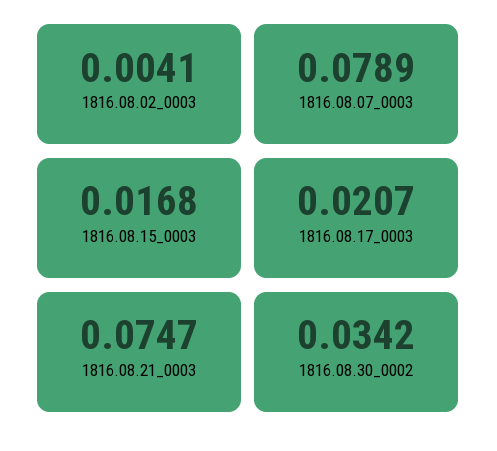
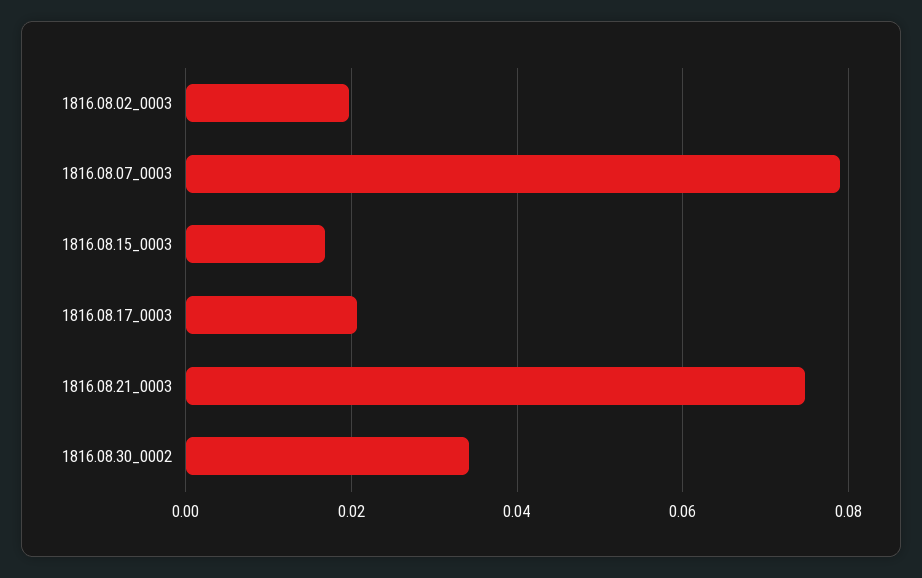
1816.08.02_0003: 0.0041 -> 0.02

